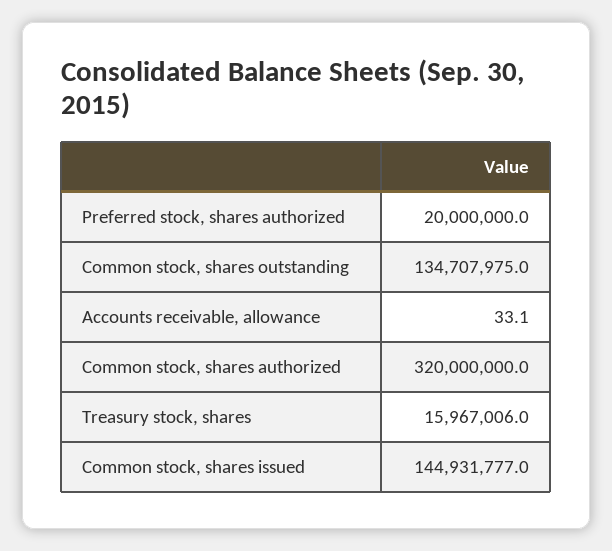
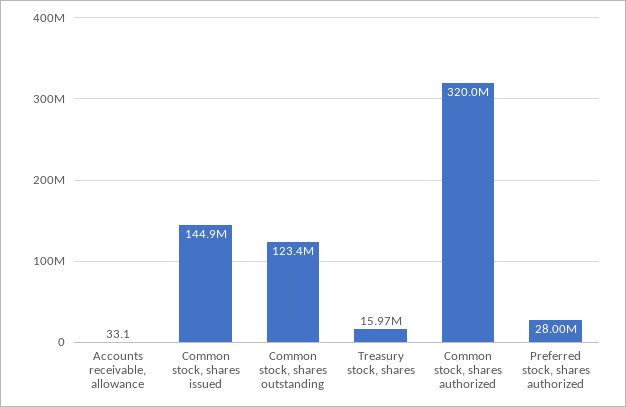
Preferred stock, shares authorized: 20000000 -> 28000000
Common stock, shares outstanding: 134707975 -> 123400000

